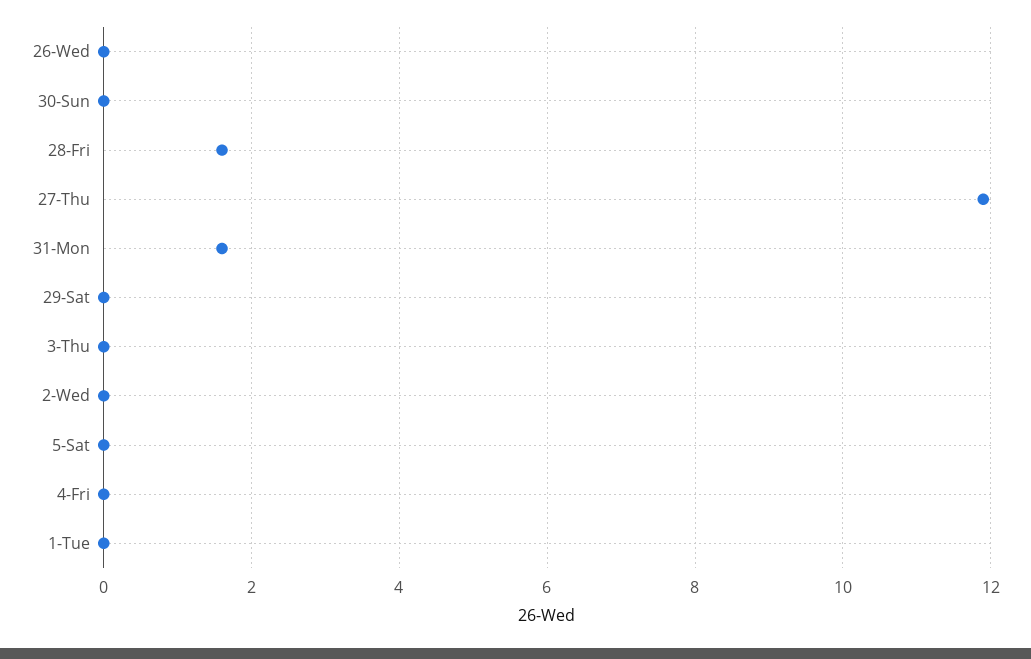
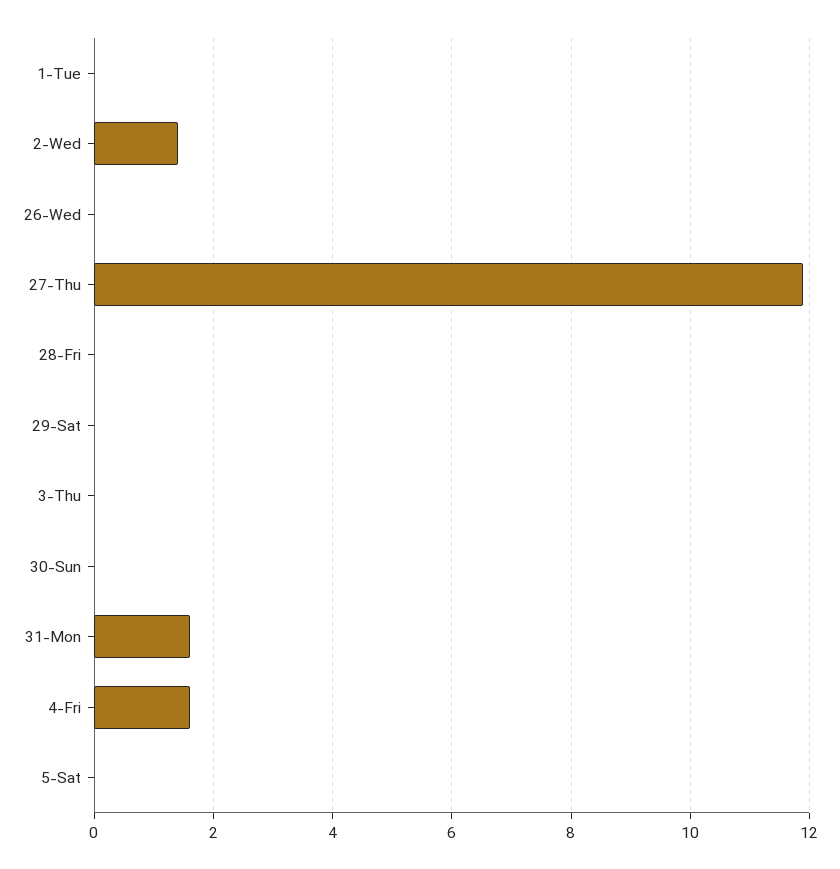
28-Fri: 1.5 -> 0
2-Wed: 0 -> 1.5
4-Fri: 0 -> 1.5

